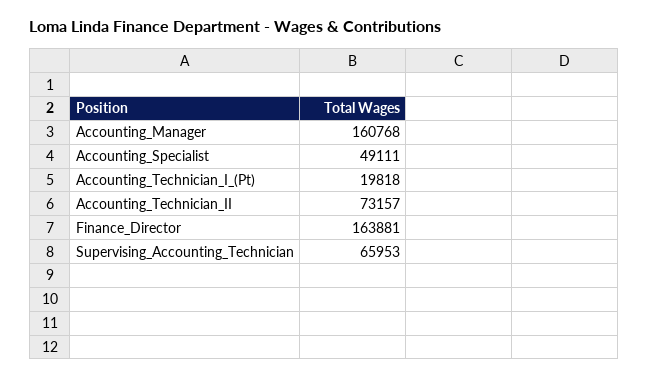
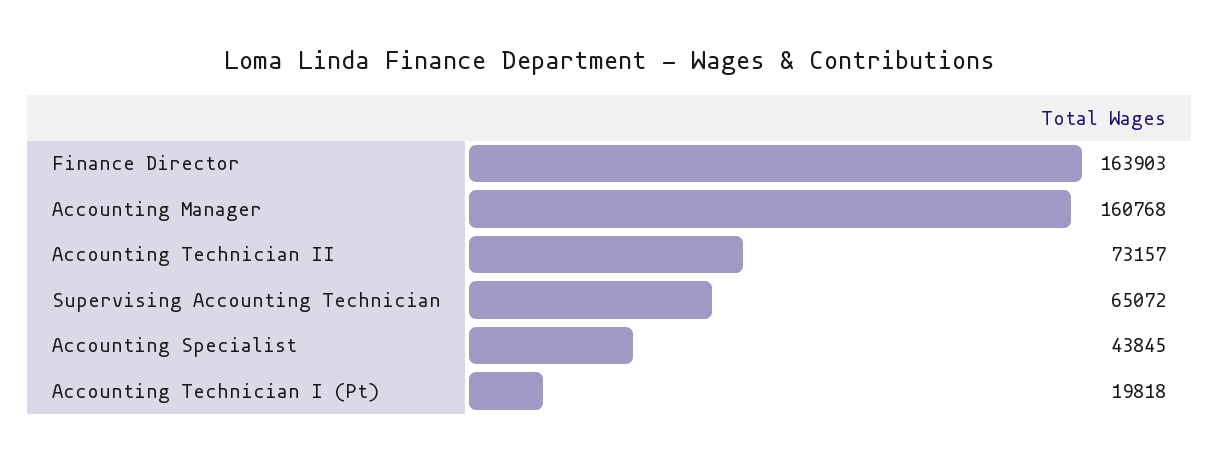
Accounting_Specialist: 49111 -> 43845
Finance_Director: 163881 -> 163903
Supervising_Accounting_Technician: 65953 -> 65072

